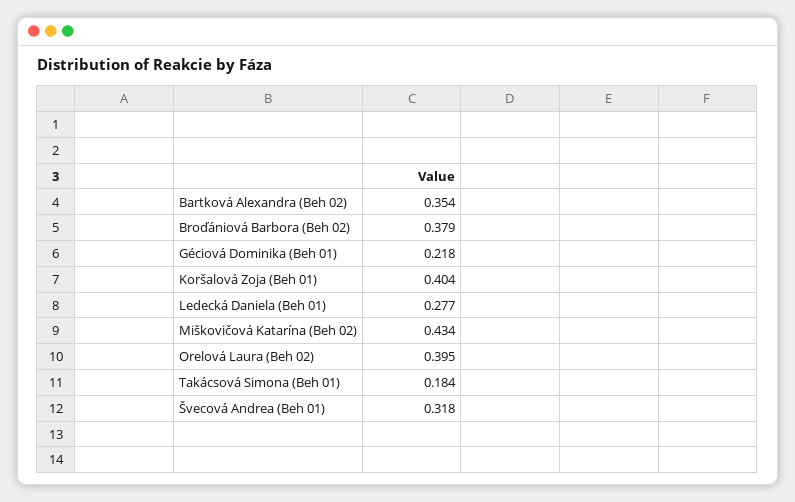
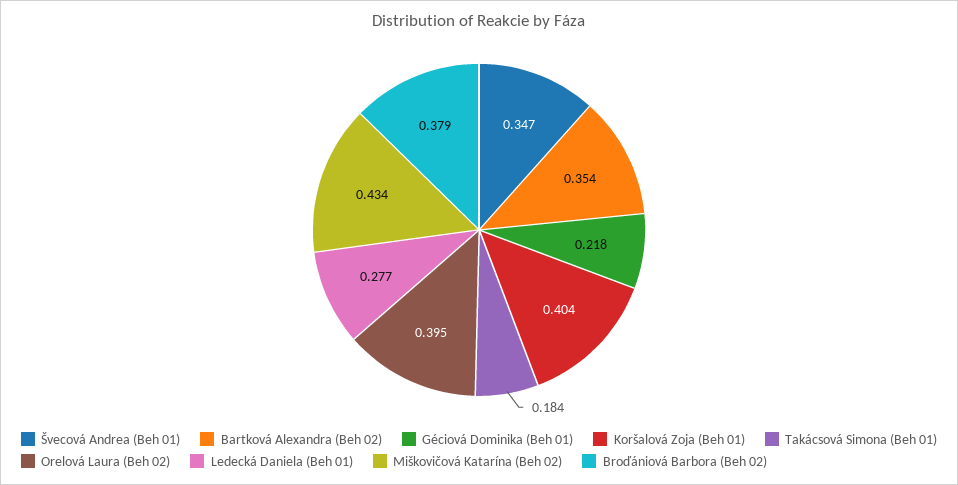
Švecová Andrea (Beh 01): 0.318 -> 0.347

